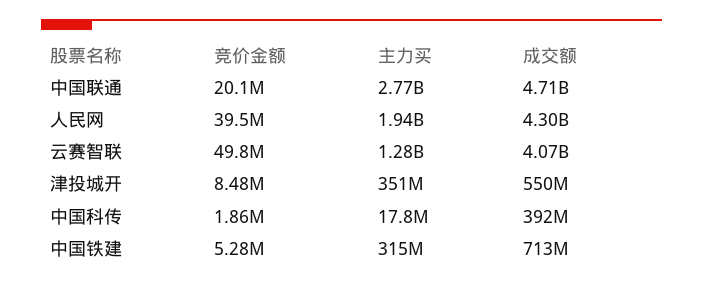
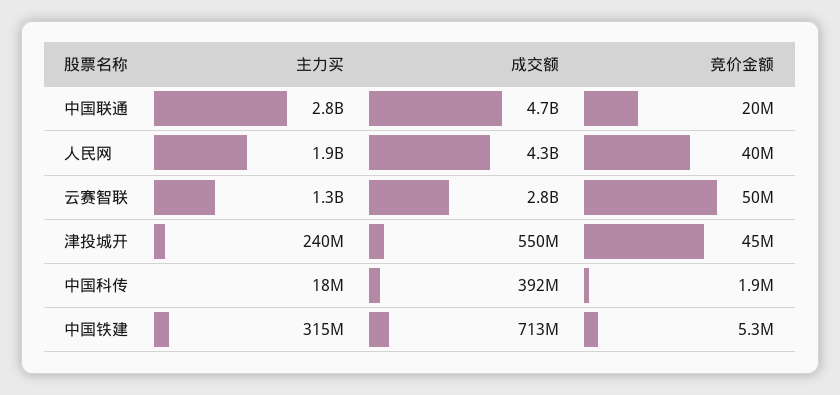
成交额, 云赛智联: 4070000000 -> 2800000000
竞价金额, 津投城开: 8480000 -> 45000000
主力买, 津投城开: 351000000 -> 240000000

